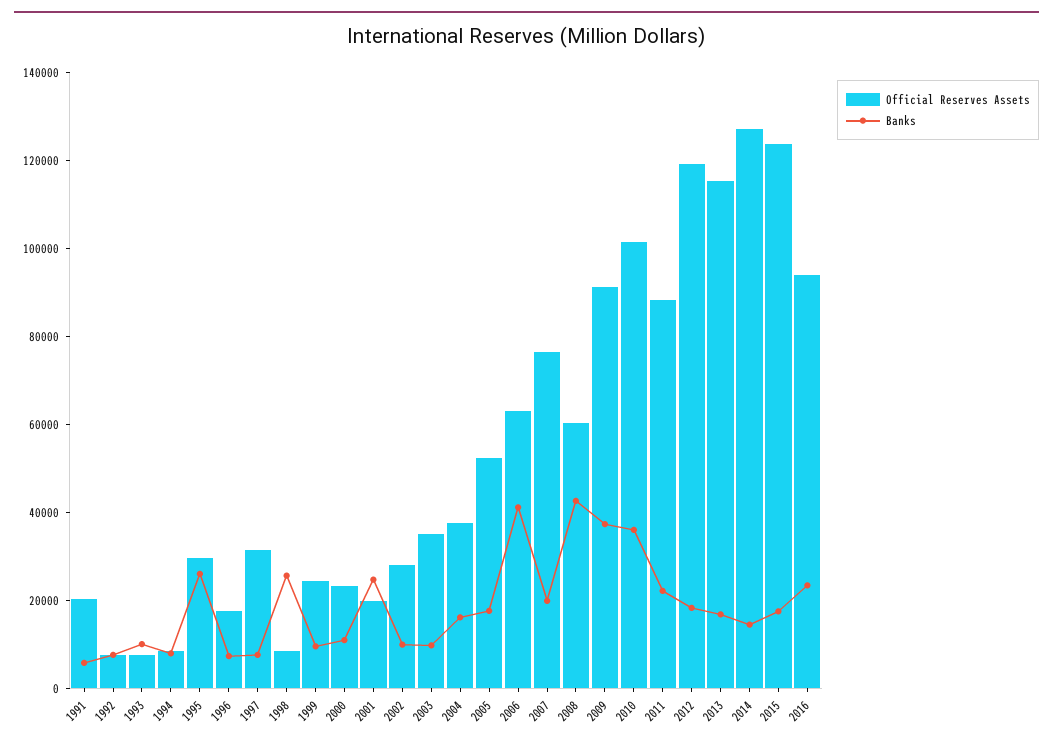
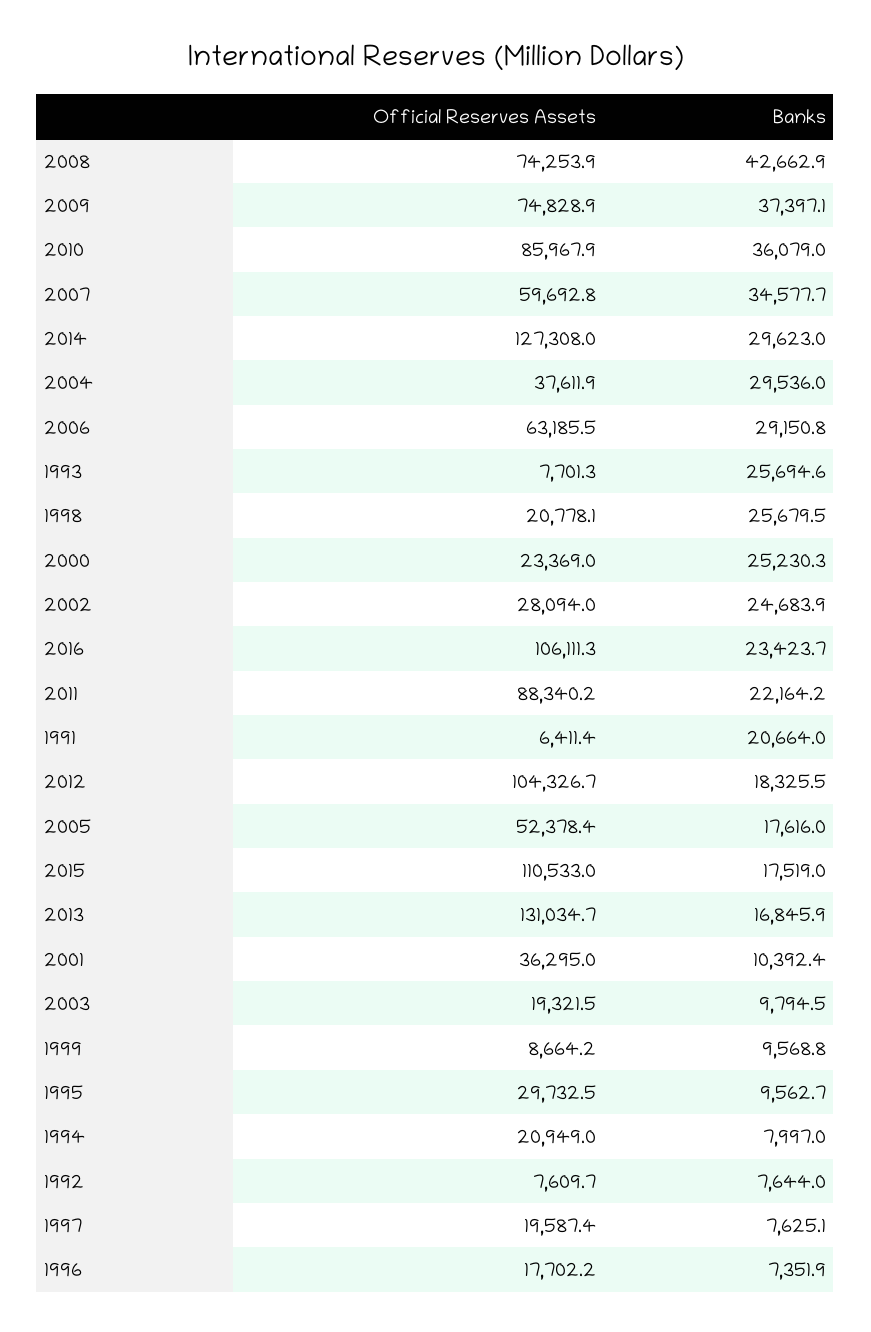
Official Reserves Assets, 1991: 20000 -> 6411.4
Banks, 1991: 5000 -> 20664
Banks, 1993: 10000 -> 25694.6
Official Reserves Assets, 1994: 10000 -> 20949
Banks, 1995: 25000 -> 9562.7
Official Reserves Assets, 1997: 30000 -> 19587.4
Official Reserves Assets, 1998: 10000 -> 20778.1
Official Reserves Assets, 1999: 25000 -> 8664.2
Banks, 2000: 10000 -> 25230.3
Official Reserves Assets, 2001: 20000 -> 36295
Banks, 2001: 25000 -> 10392.4
Banks, 2002: 10000 -> 24683.9
Official Reserves Assets, 2003: 35000 -> 19321.5
Banks, 2004: 15000 -> 29536
Banks, 2006: 40000 -> 29150.8
Official Reserves Assets, 2007: 75000 -> 59692.8
Banks, 2007: 20000 -> 34577.7
Official Reserves Assets, 2008: 60000 -> 74253.9
Official Reserves Assets, 2009: 90000 -> 74828.9
Official Reserves Assets, 2010: 100000 -> 85967.9
Official Reserves Assets, 2012: 120000 -> 104326.7
Official Reserves Assets, 2013: 115000 -> 131034.7
Banks, 2014: 15000 -> 29623
Official Reserves Assets, 2015: 125000 -> 110533
Official Reserves Assets, 2016: 95000 -> 106111.3

